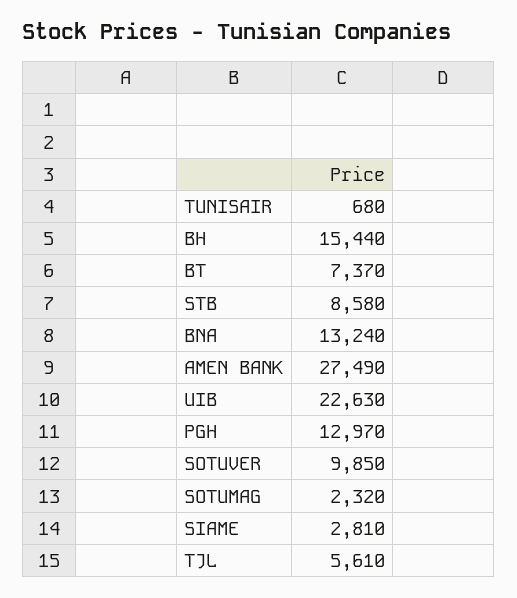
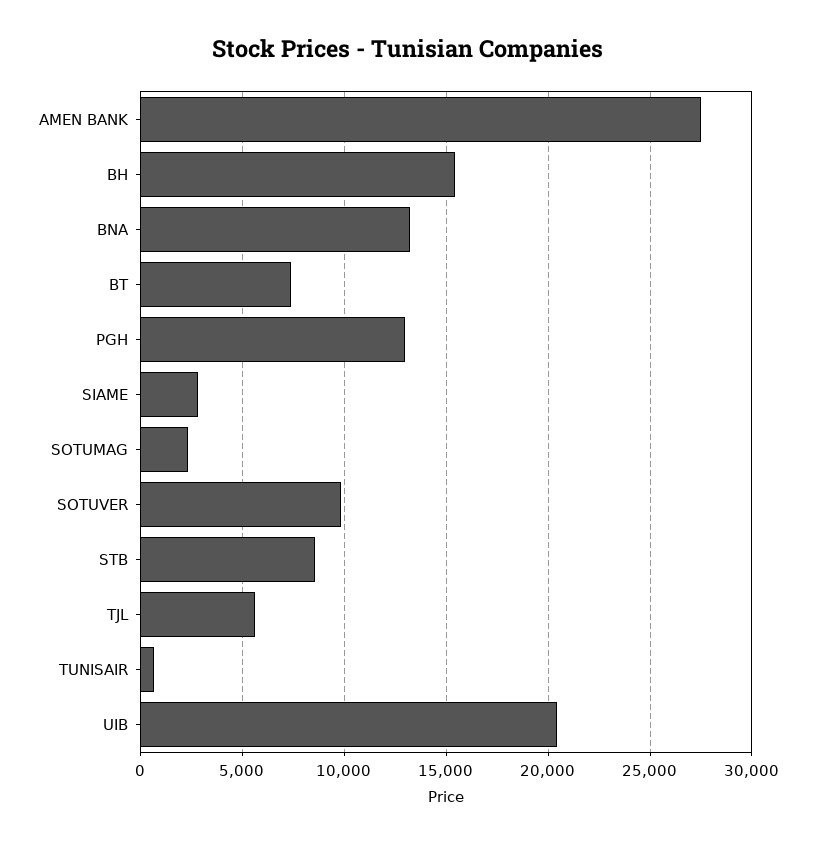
UIB: 22630 -> 20500

